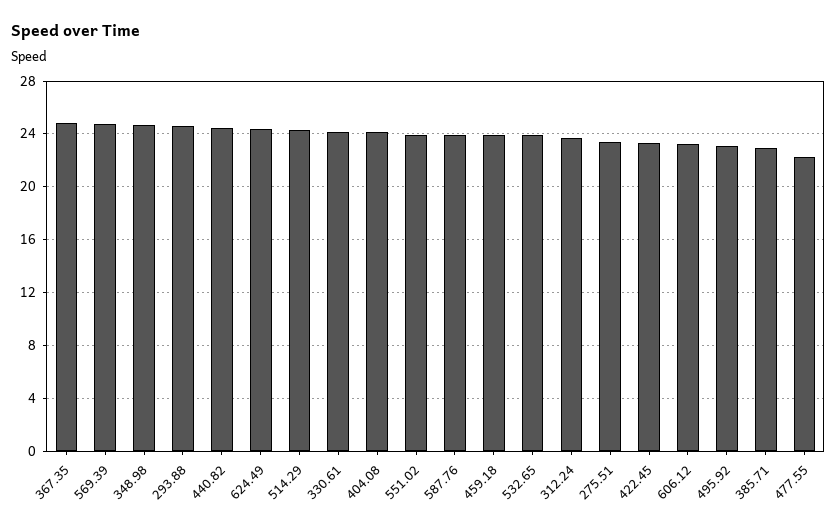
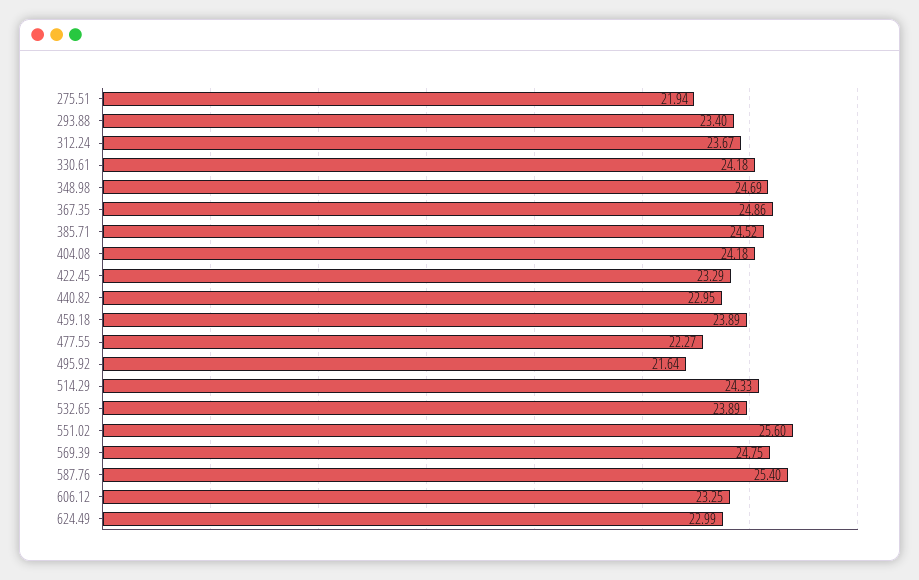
293.88: 24.5 -> 23.4
440.82: 24.5 -> 22.95
624.49: 24.5 -> 22.99
551.02: 24 -> 25.6
587.76: 24 -> 25.4
275.51: 23.5 -> 21.94
495.92: 23 -> 21.64
385.71: 23 -> 24.52

